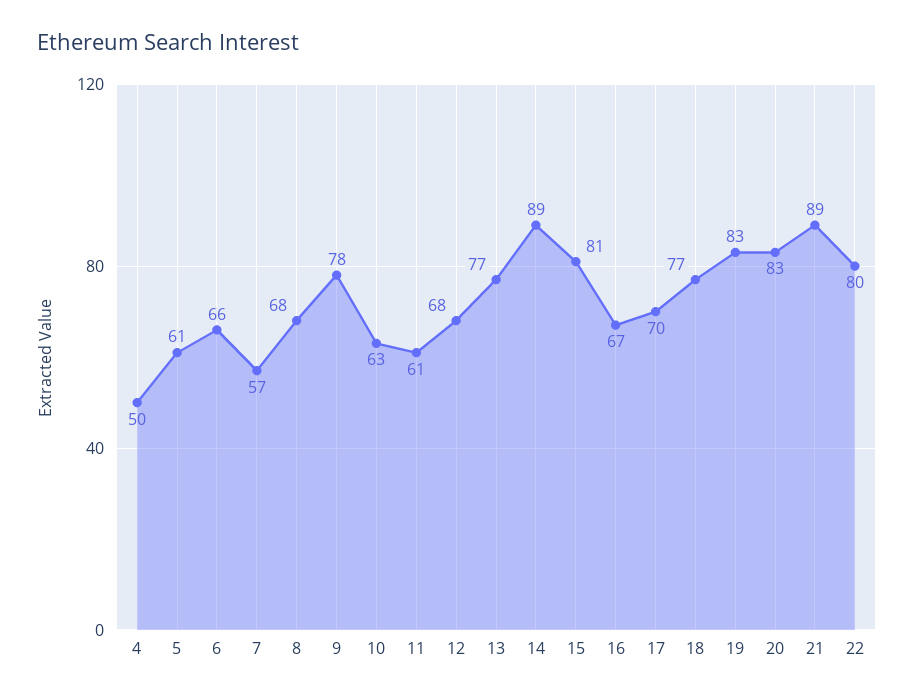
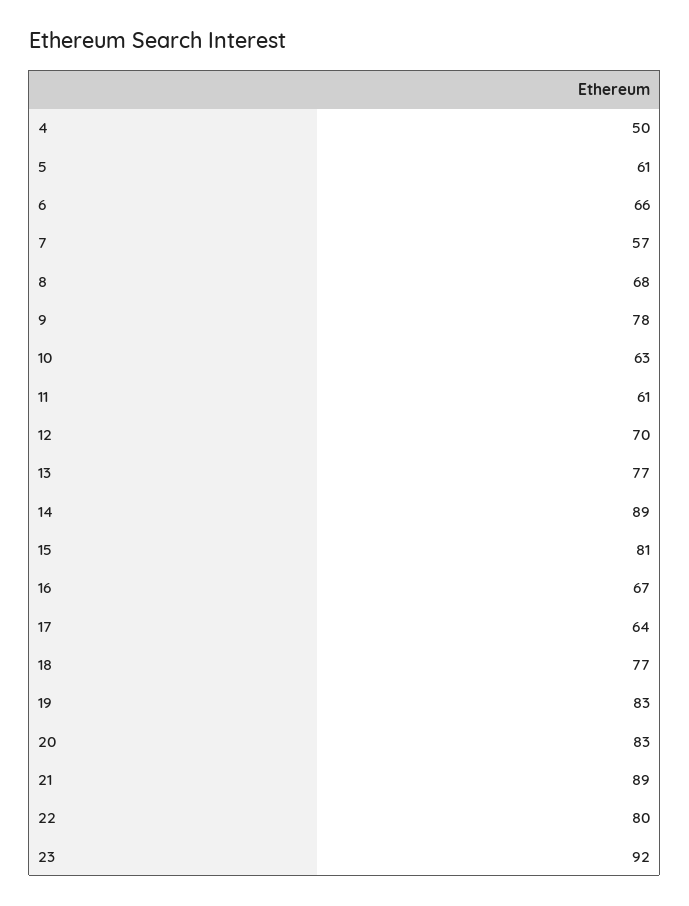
12: 68 -> 70
17: 70 -> 64
23: none -> 92

